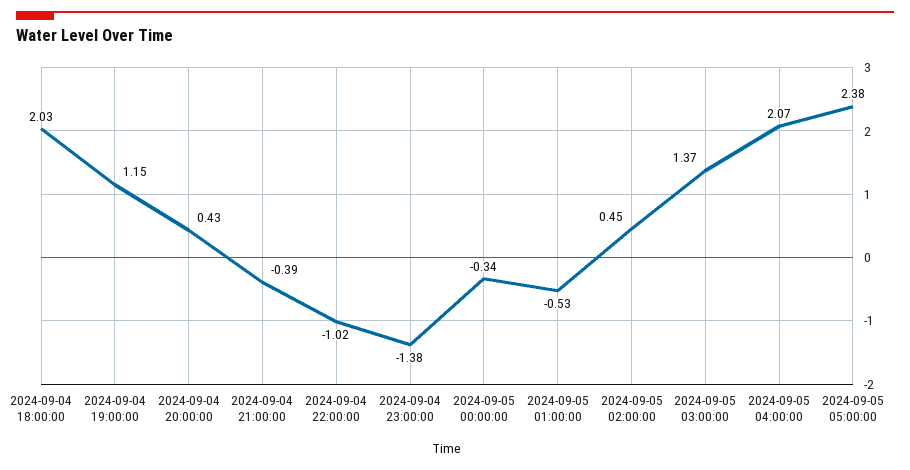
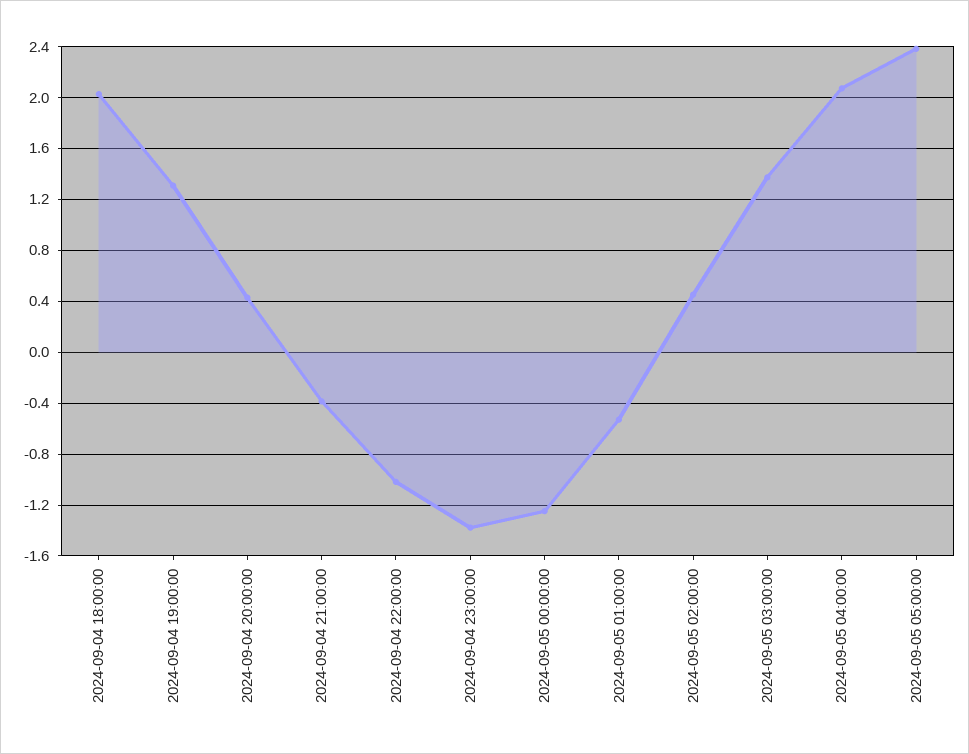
2024-09-04 19:00:00: 1.15 -> 1.3
2024-09-05 00:00:00: -0.34 -> -1.25

